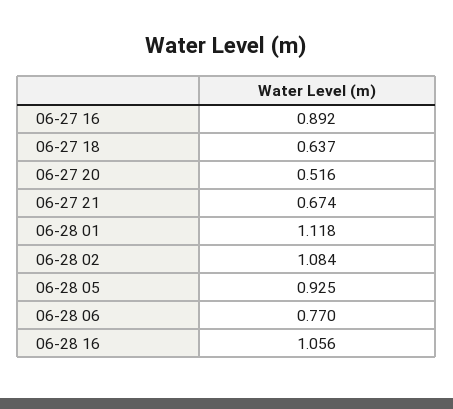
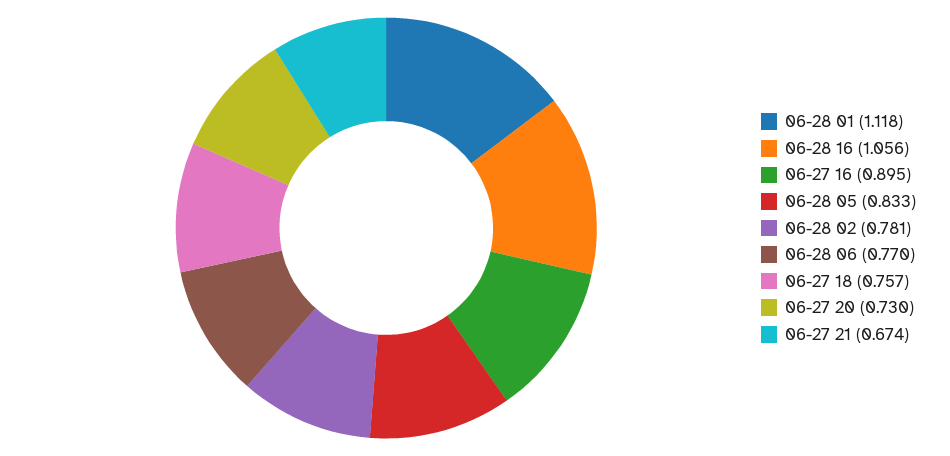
06-27 16: 0.892 -> 0.895
06-27 18: 0.637 -> 0.757
06-27 20: 0.516 -> 0.73
06-28 02: 1.084 -> 0.781
06-28 05: 0.925 -> 0.833

